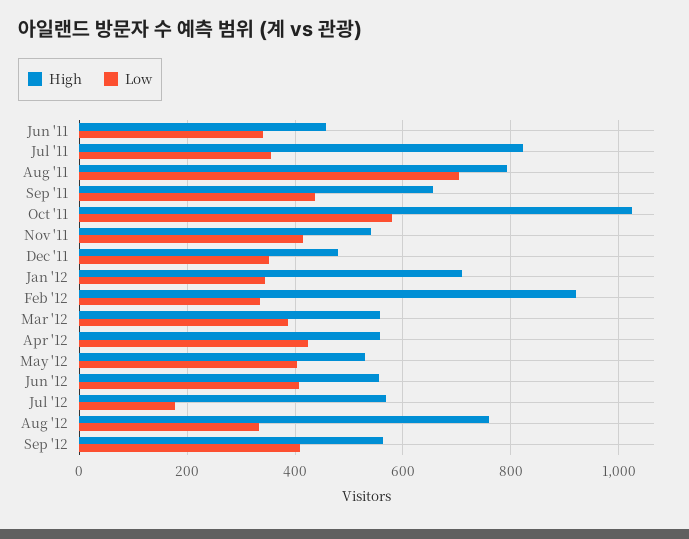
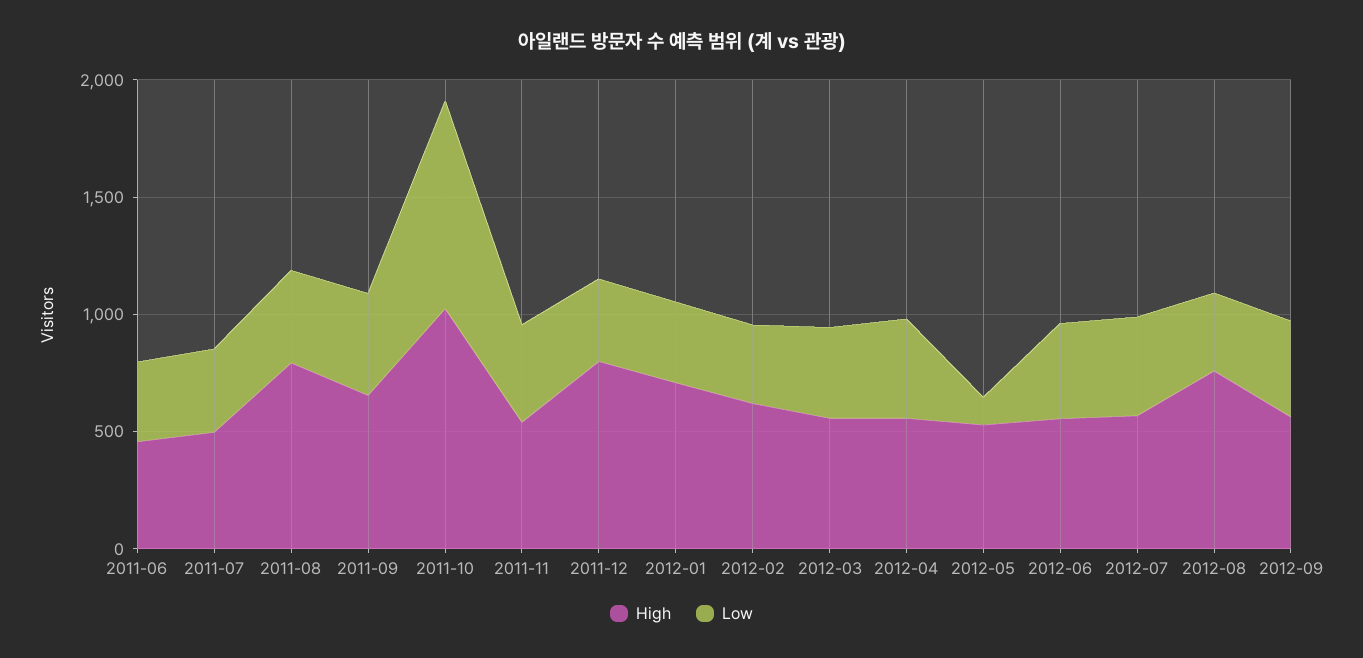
High, Jul '11: 820 -> 500
Low, Aug '11: 700 -> 400
Low, Oct '11: 580 -> 900
High, Dec '11: 480 -> 800
High, Feb '12: 920 -> 600
Low, May '12: 400 -> 100
Low, Jul '12: 180 -> 400

